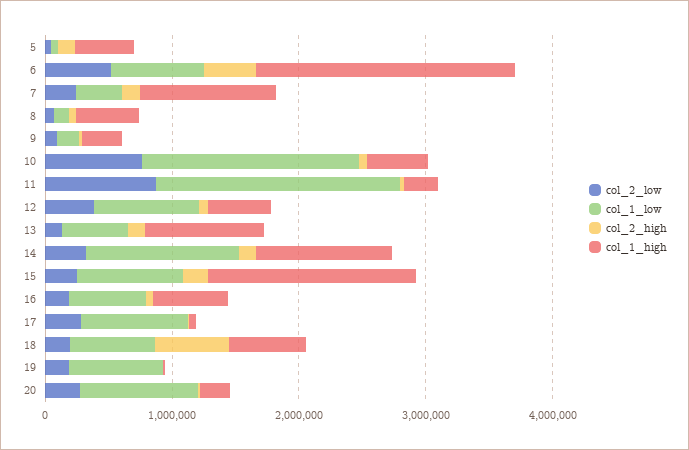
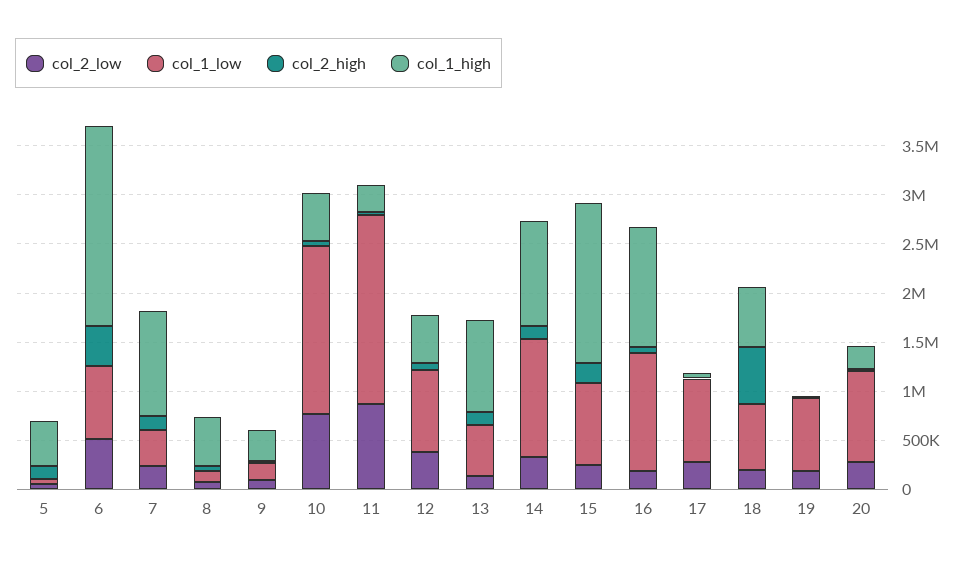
col_1_low, 16: 600000 -> 1200000
col_1_high, 16: 600000 -> 1200000

